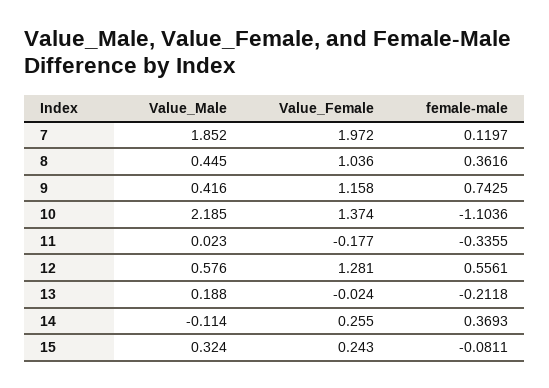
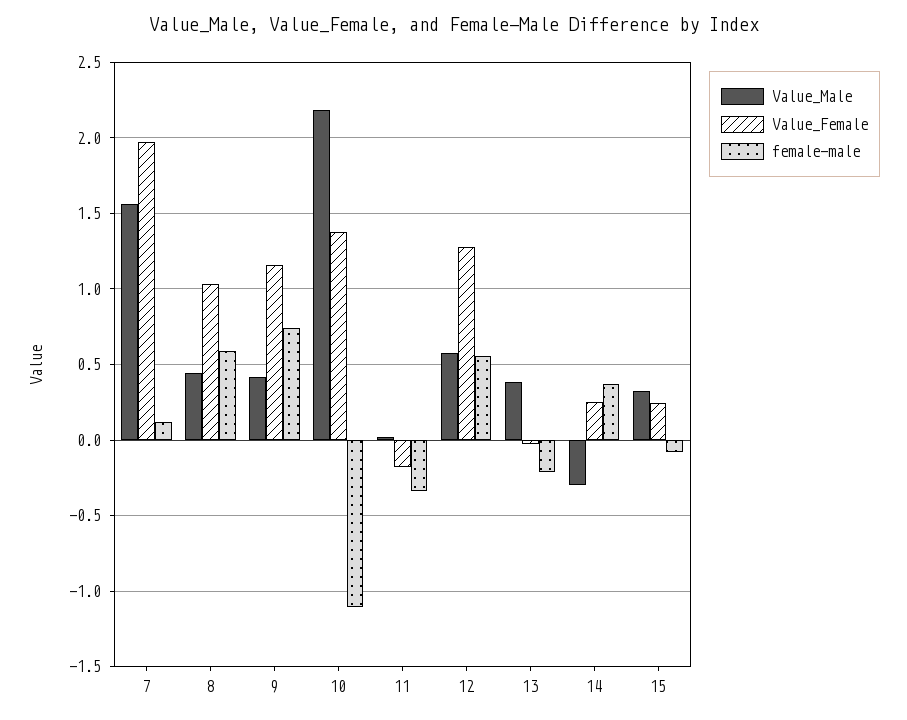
Value_Male, 7: 1.852 -> 1.55
female-male, 8: 0.3616 -> 0.6
Value_Male, 13: 0.188 -> 0.4
Value_Male, 14: -0.114 -> -0.3

